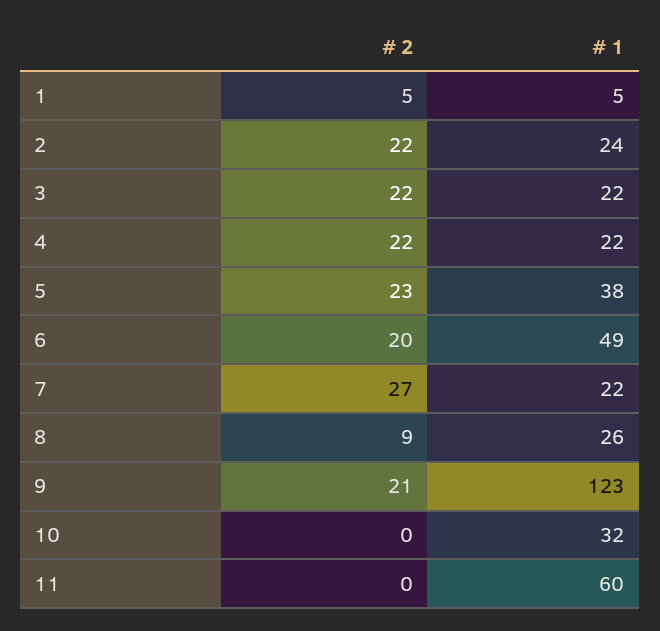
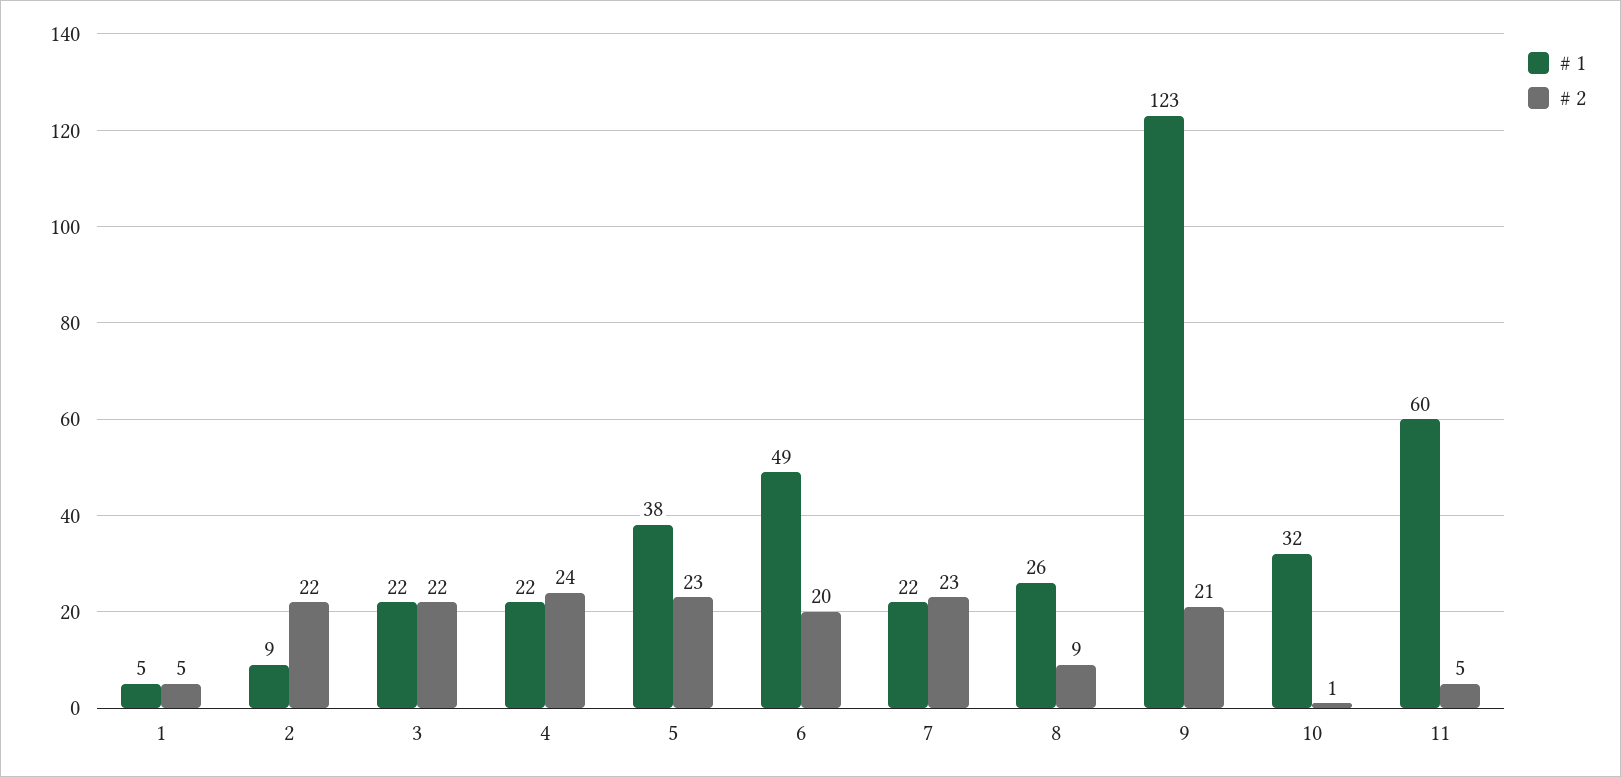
# 1, 2: 24 -> 9
# 2, 4: 22 -> 24
# 2, 7: 27 -> 23
# 2, 10: 0 -> 1
# 2, 11: 0 -> 5

